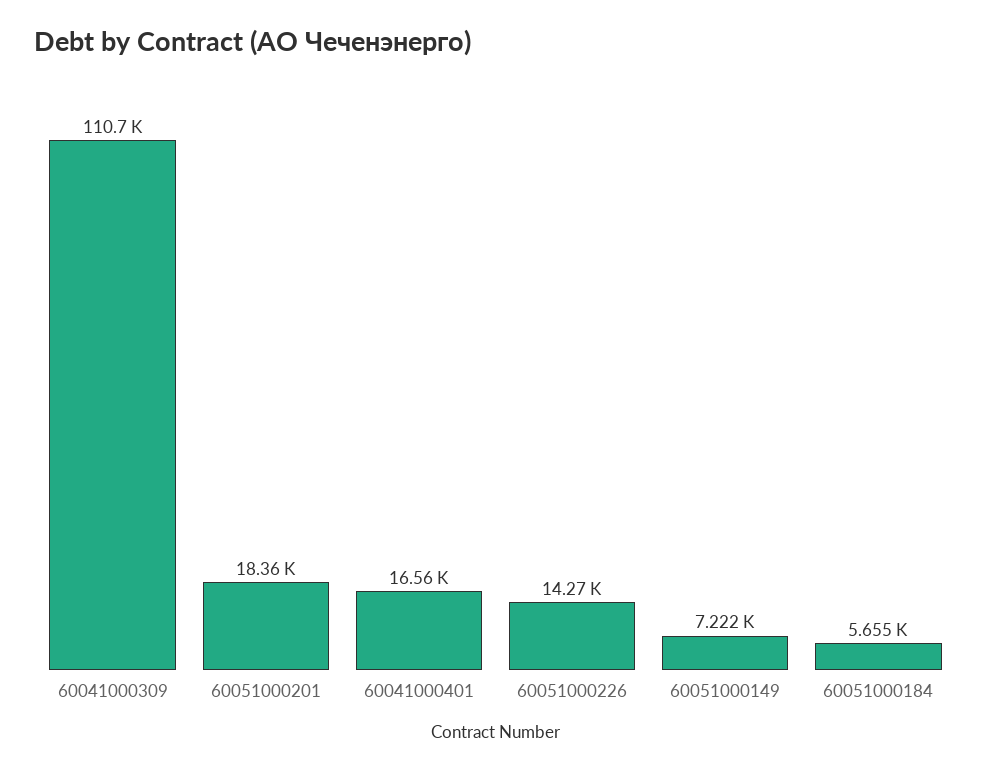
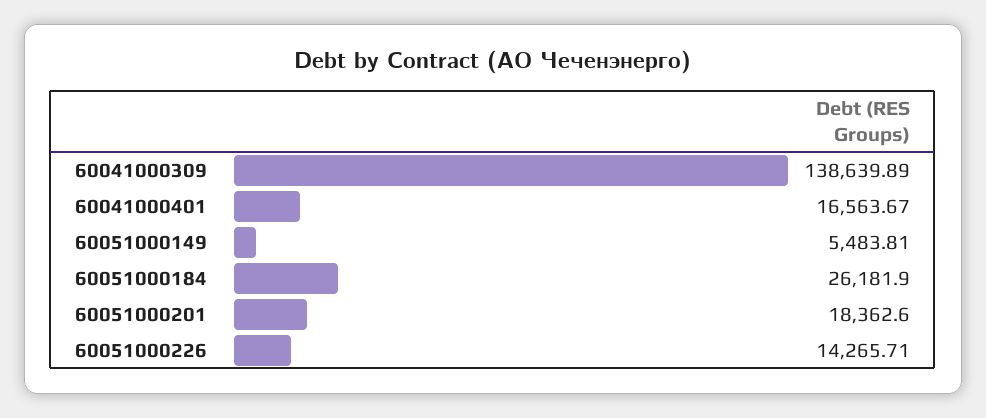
60041000309: 110700 -> 138639.89
60051000149: 7222 -> 5483.81
60051000184: 5655 -> 26181.9

